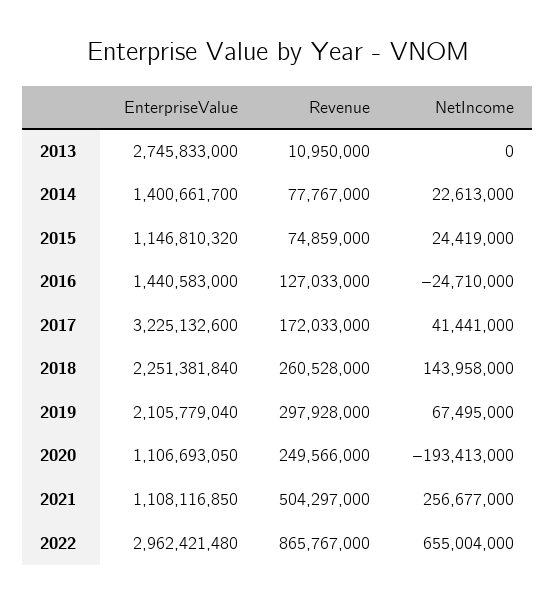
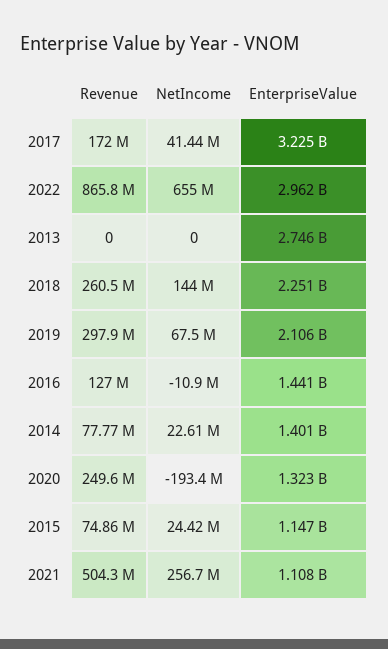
Revenue, 2013: 10950000 -> 0
NetIncome, 2016: -24710000 -> -10900000
EnterpriseValue, 2020: 1106693050 -> 1323000000

